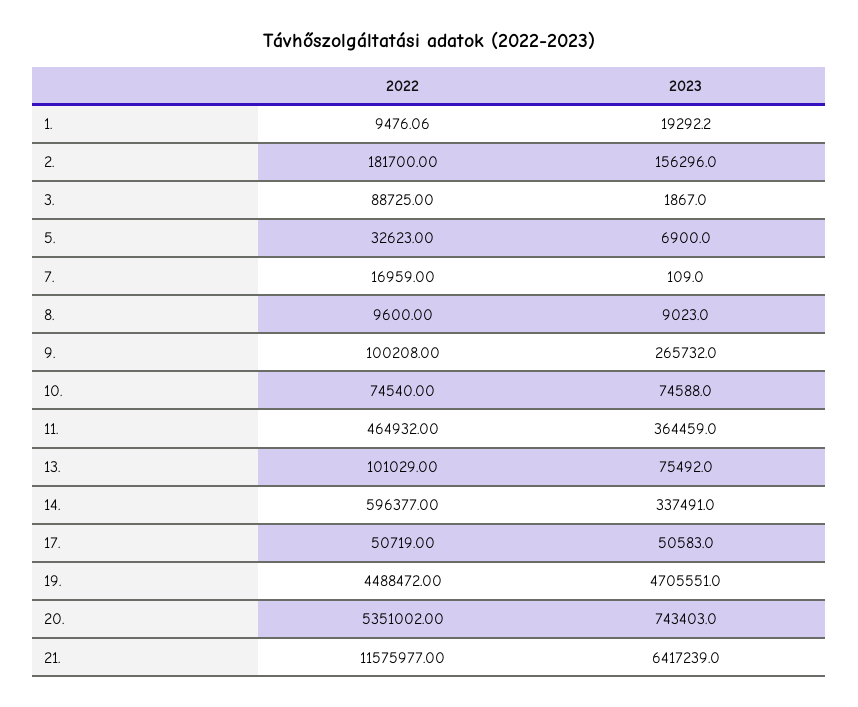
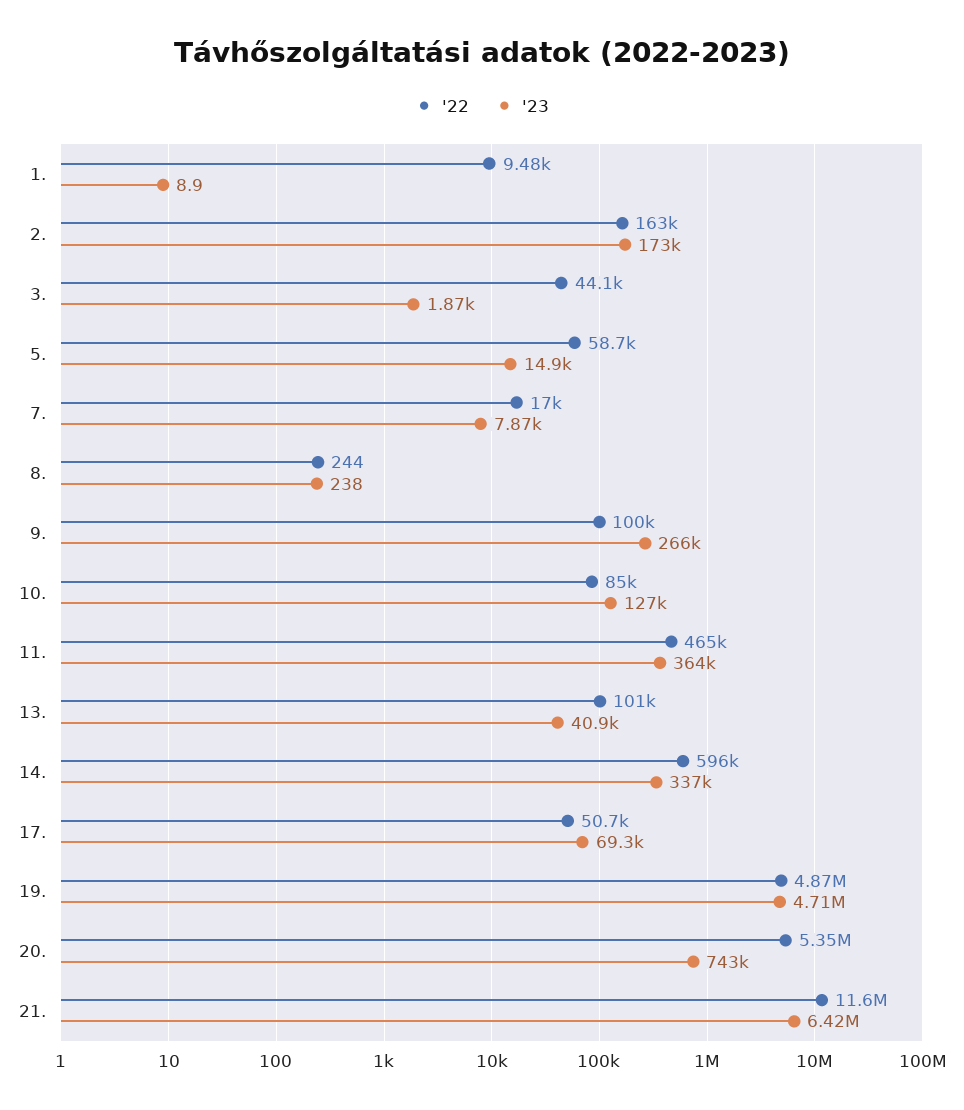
2023, 1.: 19292.2 -> 8.9
2022, 2.: 181700 -> 163000
2023, 2.: 156296 -> 173000
2022, 3.: 88725 -> 44100
2022, 5.: 32623 -> 58700
2023, 5.: 6900 -> 14900
2023, 7.: 109 -> 7870
2022, 8.: 9600 -> 244
2023, 8.: 9023 -> 238
2022, 10.: 74540 -> 85000
2023, 10.: 74588 -> 127000
2023, 13.: 75492 -> 40900
2023, 17.: 50583 -> 69300
2022, 19.: 4488472 -> 4870000

